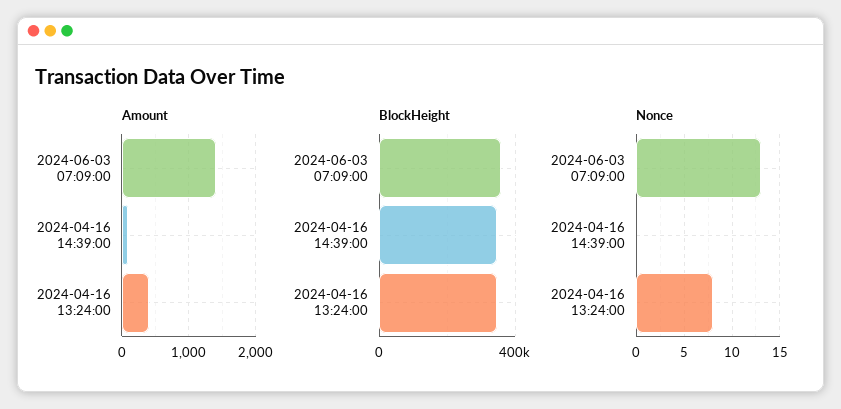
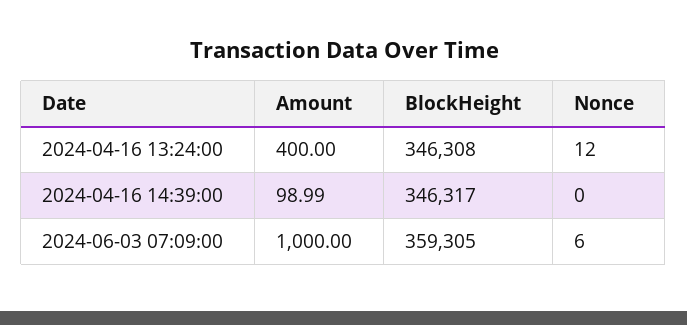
Amount, 2024-06-03 07:09:00: 1400 -> 1000
Nonce, 2024-06-03 07:09:00: 13 -> 6
Nonce, 2024-04-16 13:24:00: 8 -> 12

